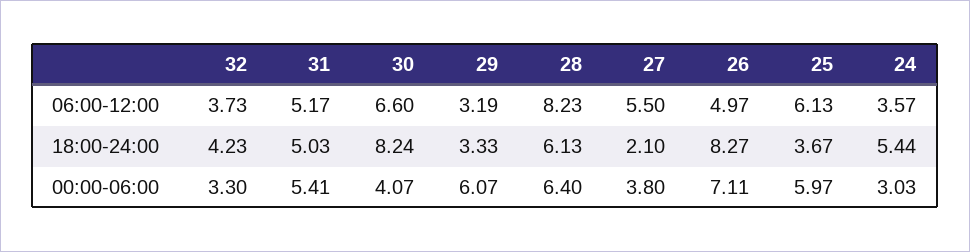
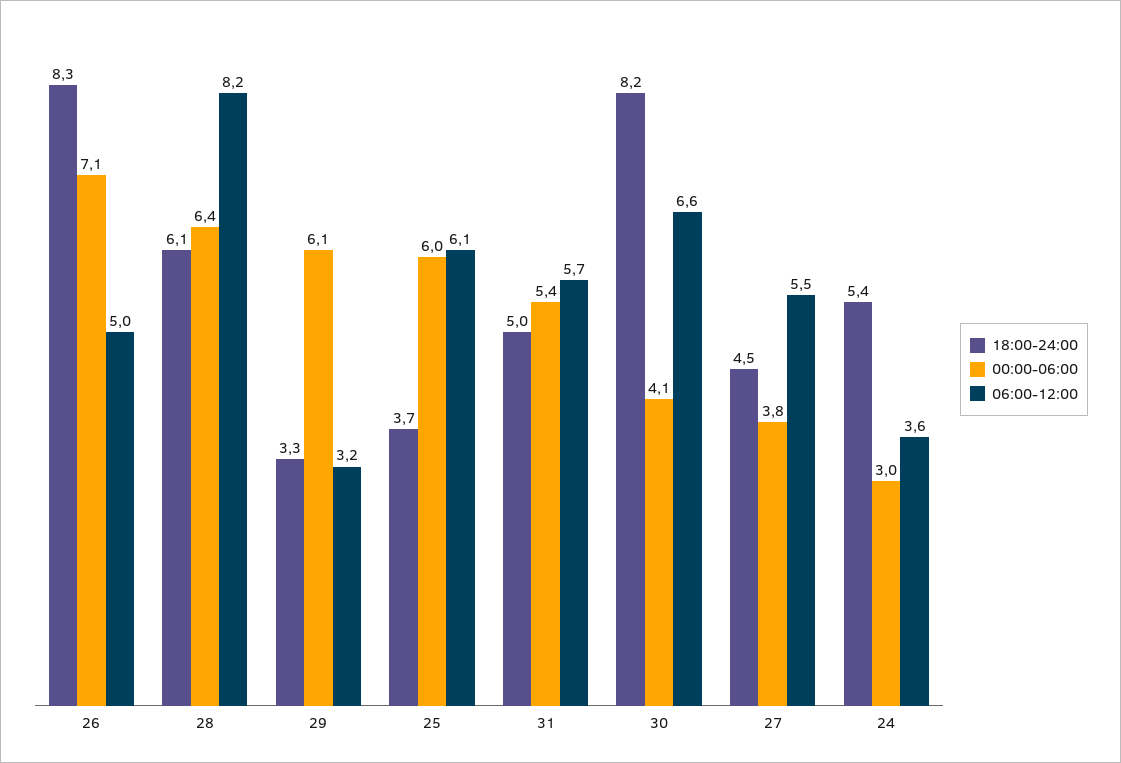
06:00-12:00, 32: 3.73 -> none
06:00-12:00, 31: 5.17 -> 5.7
18:00-24:00, 32: 4.23 -> none
18:00-24:00, 27: 2.1 -> 4.5
00:00-06:00, 32: 3.3 -> none

